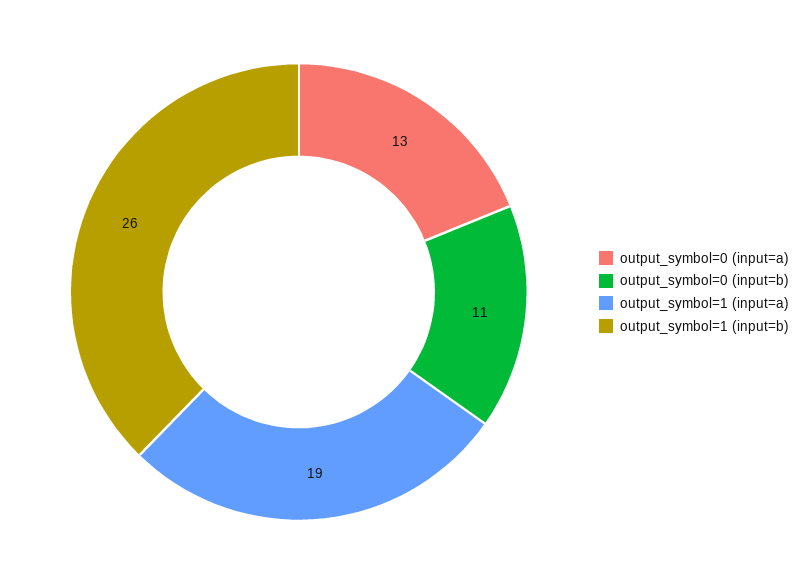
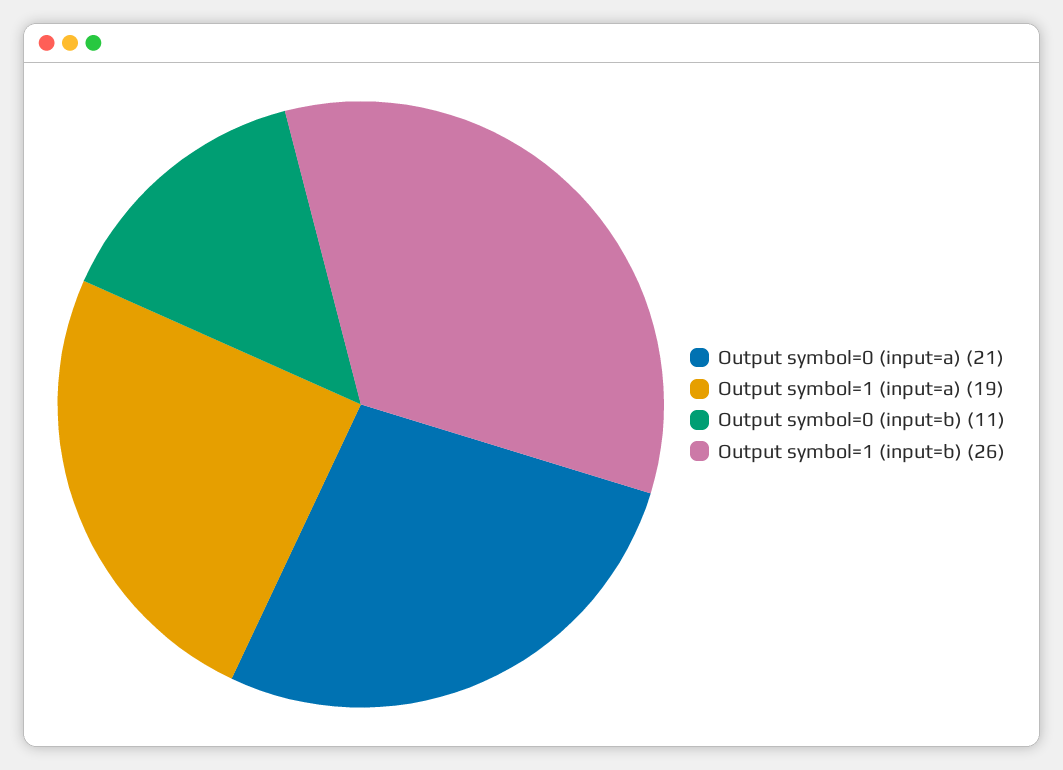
output_symbol=0 (input=a): 13 -> 21

